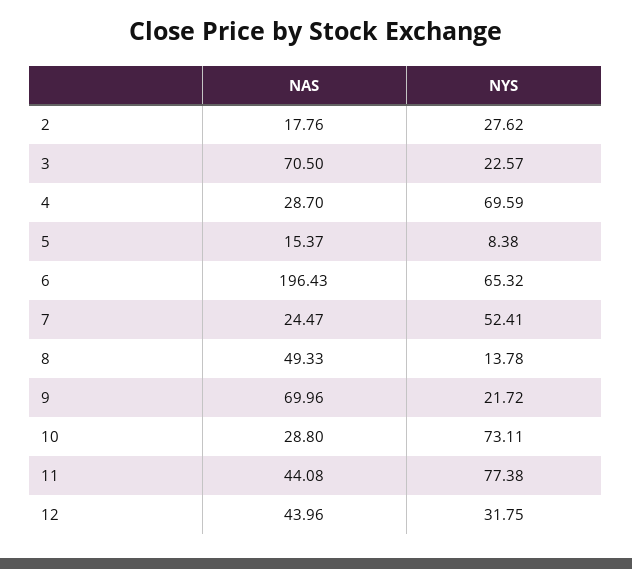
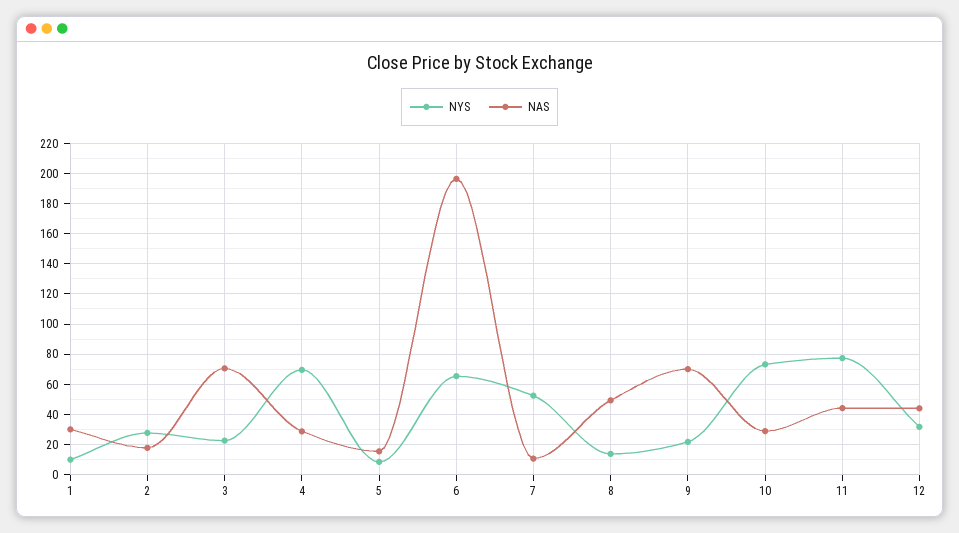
NAS, 7: 24.47 -> 10
NYS, 1: none -> 10
NAS, 1: none -> 30

